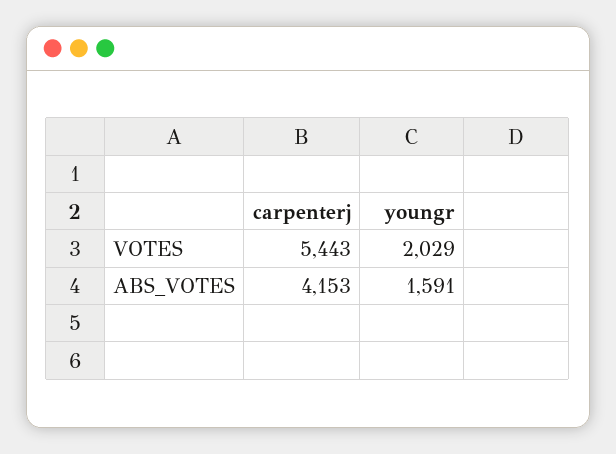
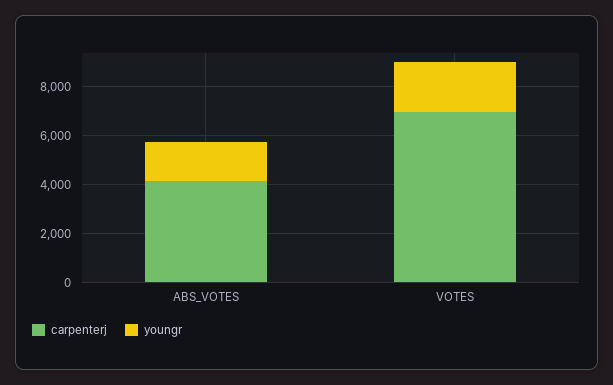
carpenterj, VOTES: 5443 -> 7000

